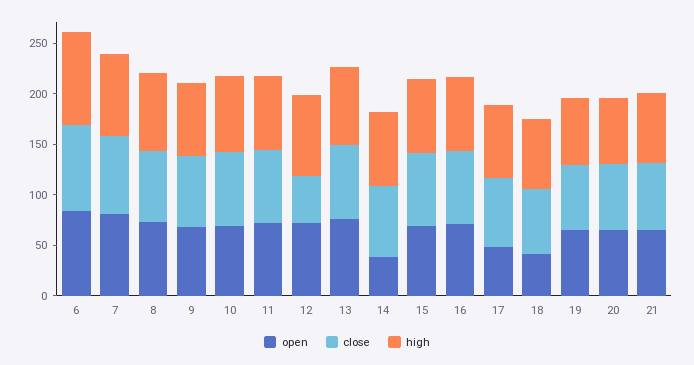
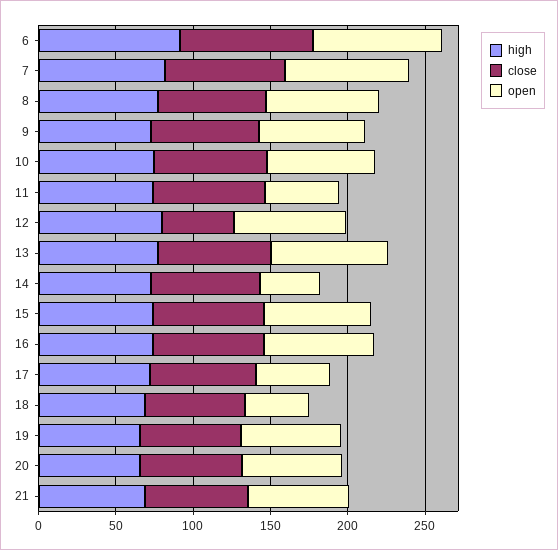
open, 11: 70 -> 50

